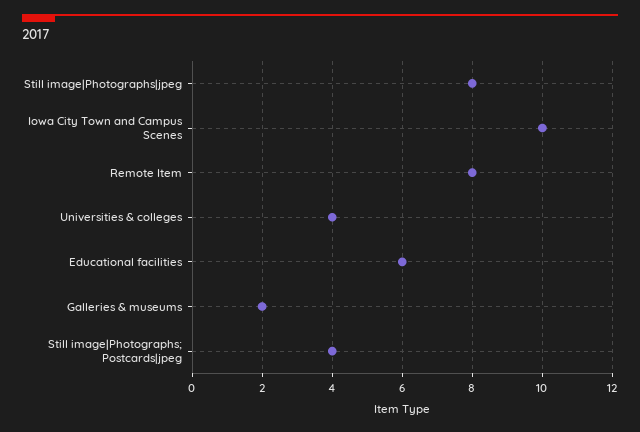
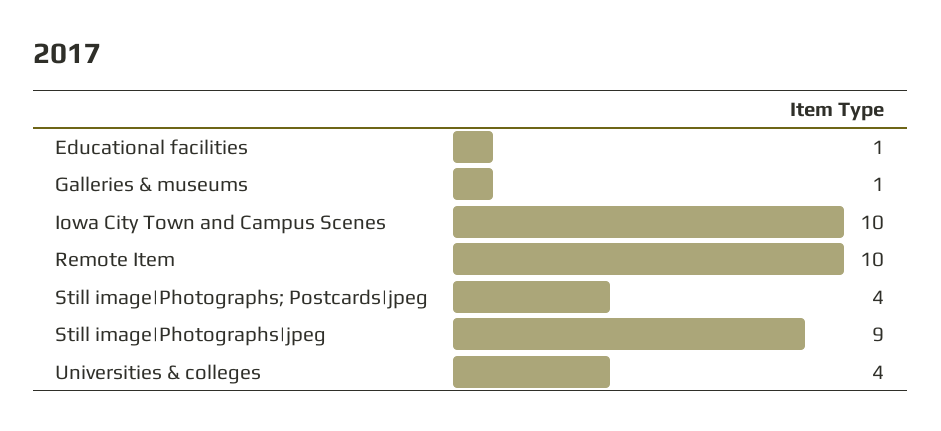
Still image|Photographs|jpeg: 8 -> 9
Remote Item: 8 -> 10
Educational facilities: 6 -> 1
Galleries & museums: 2 -> 1

